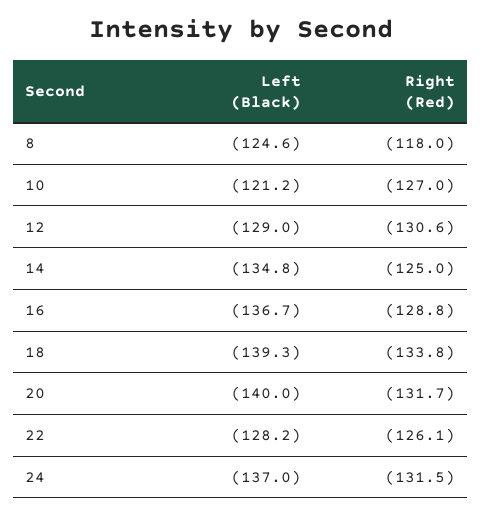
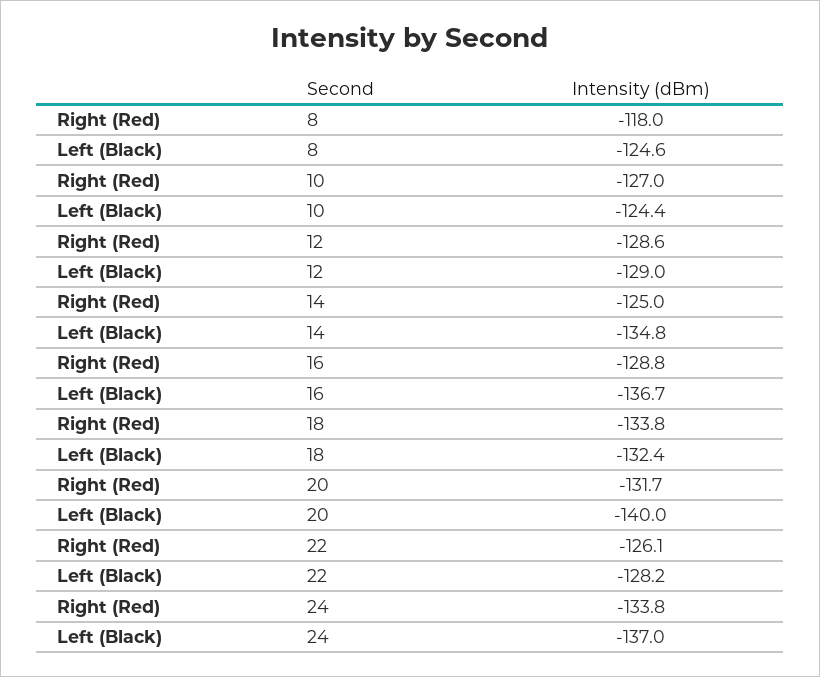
Left (Black), 10: -121.2 -> -124.4
Right (Red), 12: -130.6 -> -128.6
Left (Black), 18: -139.3 -> -132.4
Right (Red), 24: -131.5 -> -133.8

